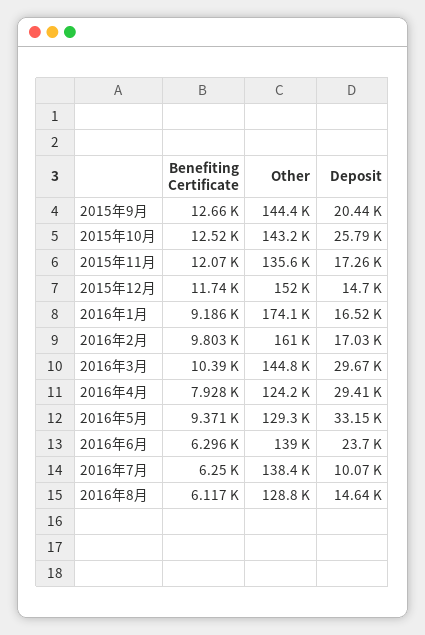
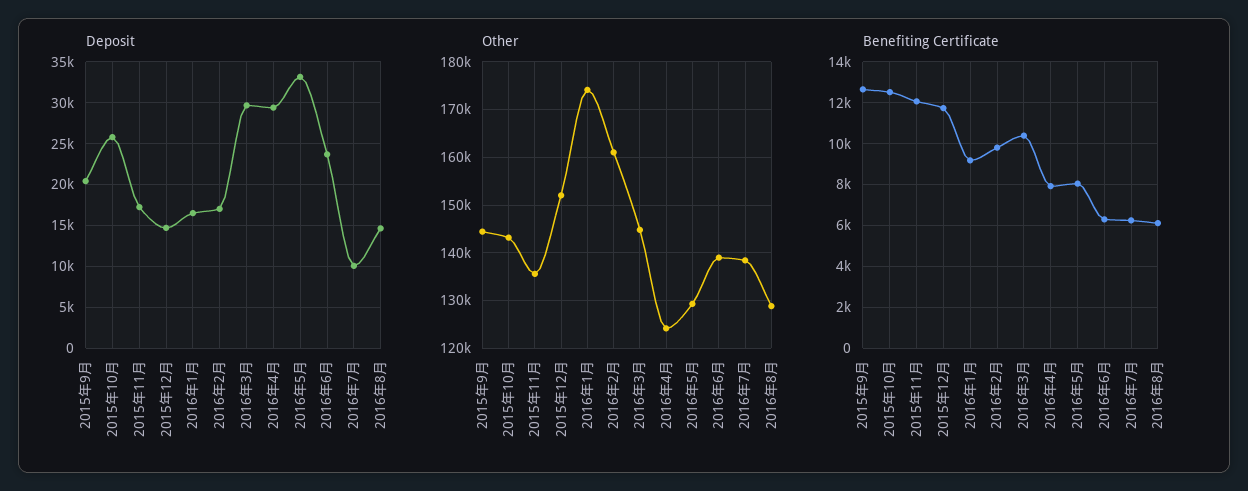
Benefiting Certificate, 2016年5月: 9371 -> 8000

